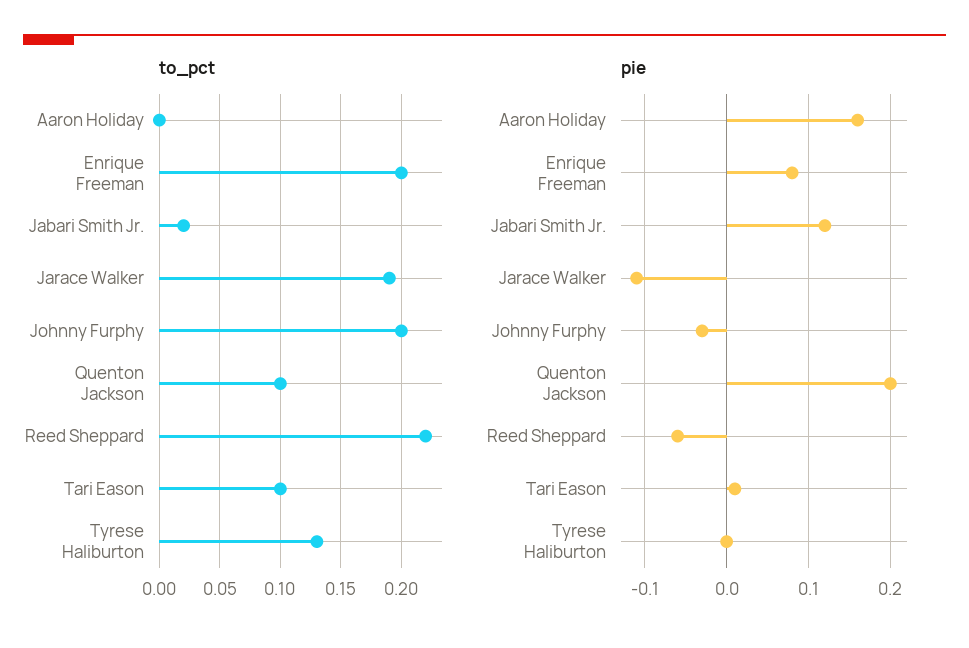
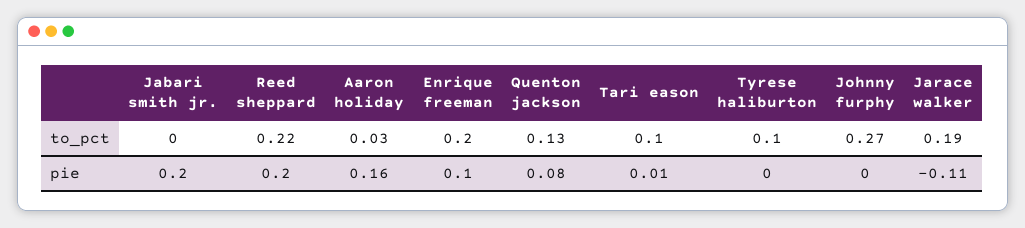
to_pct, Aaron Holiday: 0 -> 0.03
to_pct, Jabari Smith Jr.: 0.02 -> 0
to_pct, Johnny Furphy: 0.2 -> 0.27
to_pct, Quenton Jackson: 0.1 -> 0.13
to_pct, Tyrese Haliburton: 0.13 -> 0.1
pie, Enrique Freeman: 0.08 -> 0.1
pie, Jabari Smith Jr.: 0.12 -> 0.2
pie, Johnny Furphy: -0.03 -> 0
pie, Quenton Jackson: 0.2 -> 0.08
pie, Reed Sheppard: -0.06 -> 0.2

